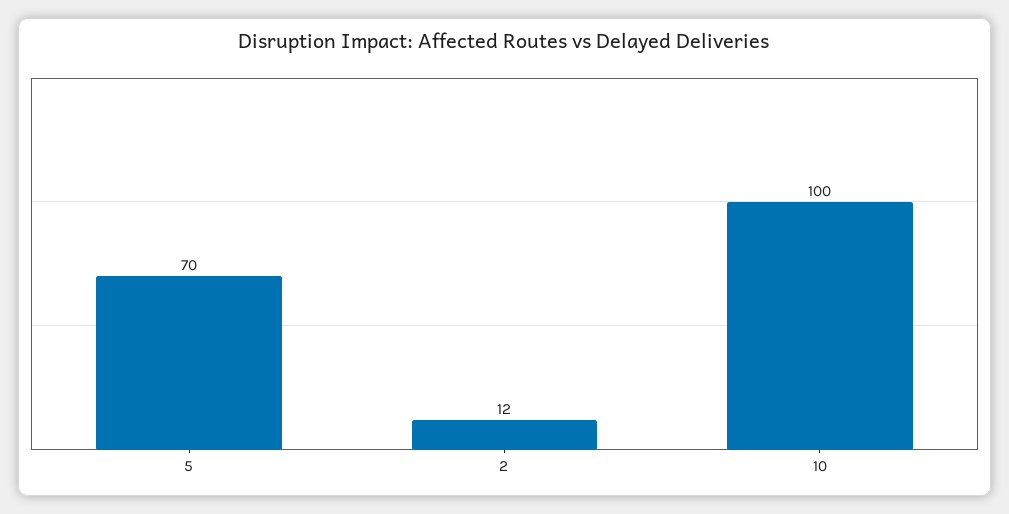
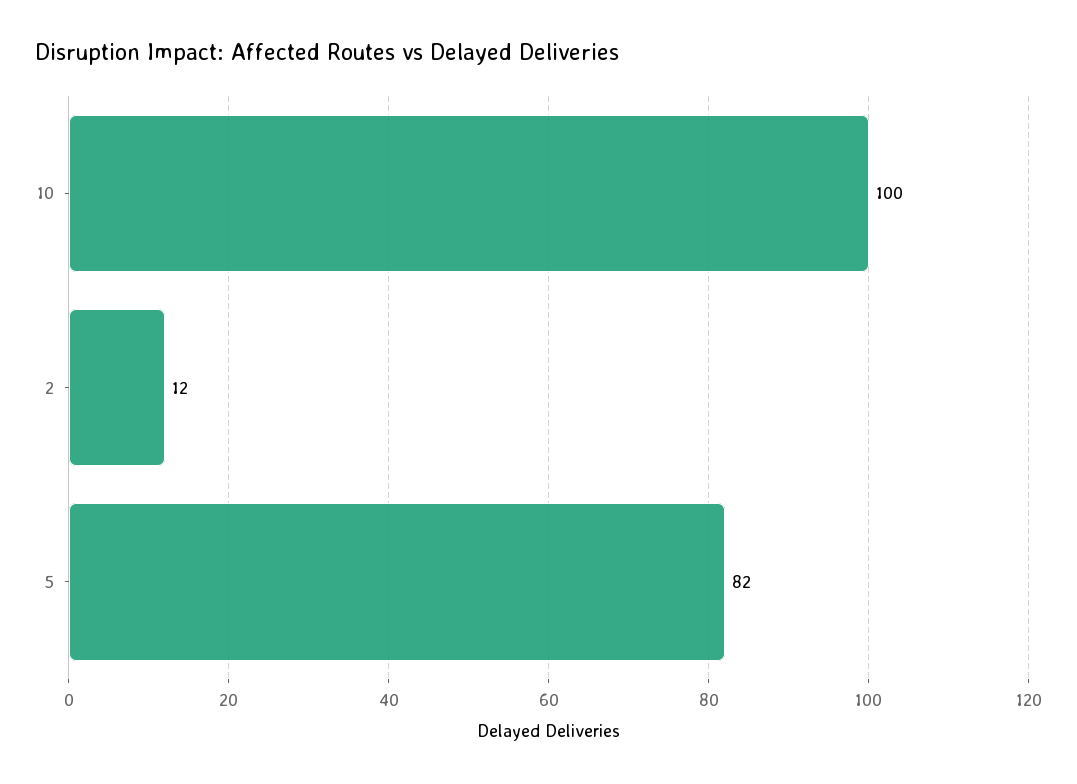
5: 70 -> 82

